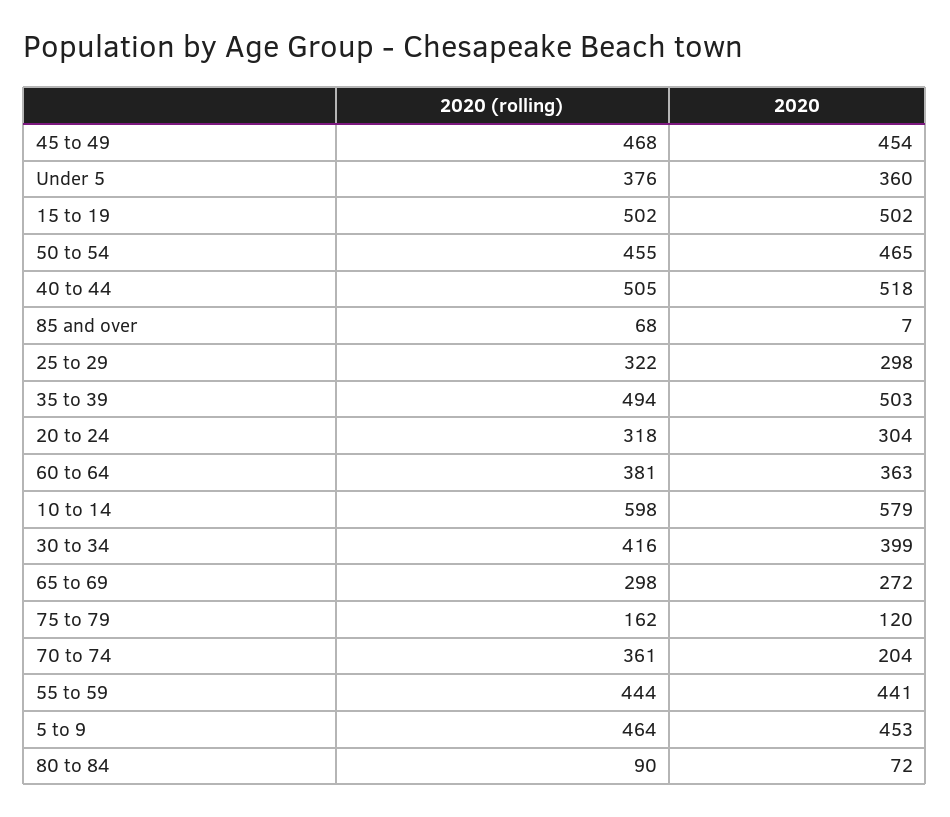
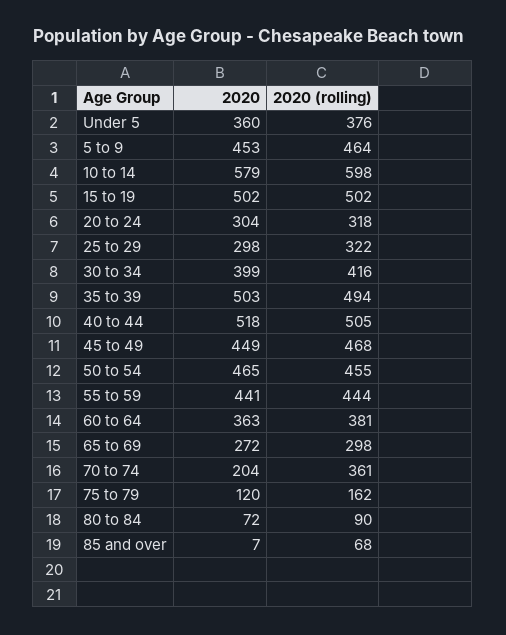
2020, 45 to 49: 454 -> 449

